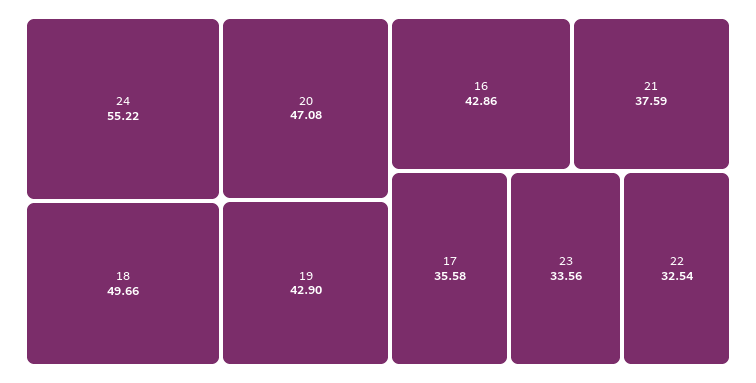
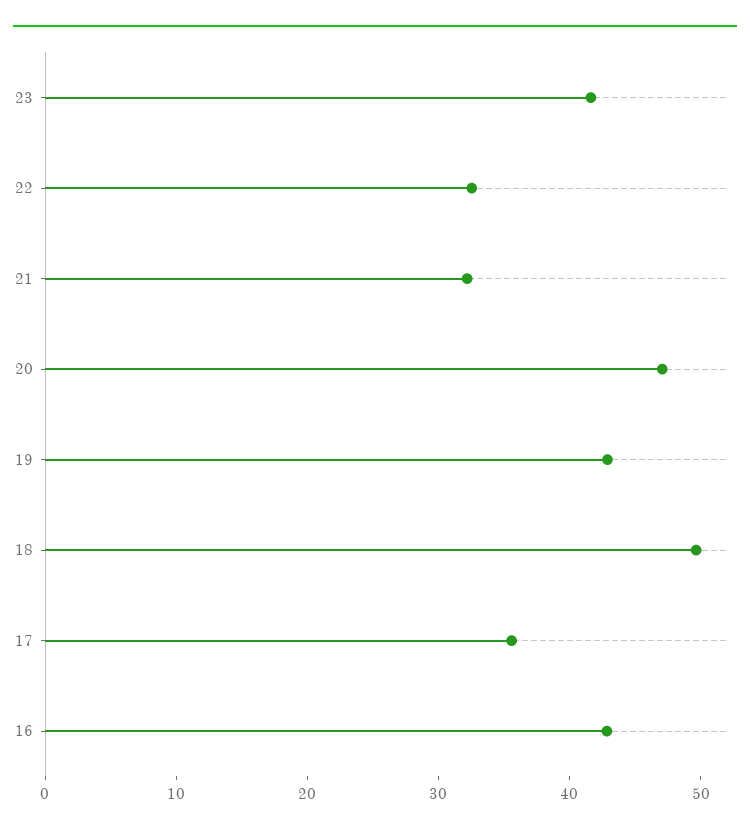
24: 55.22 -> none
21: 37.59 -> 32
23: 33.56 -> 42

